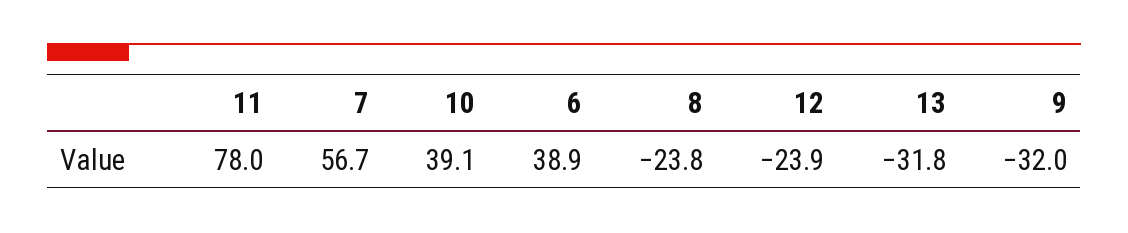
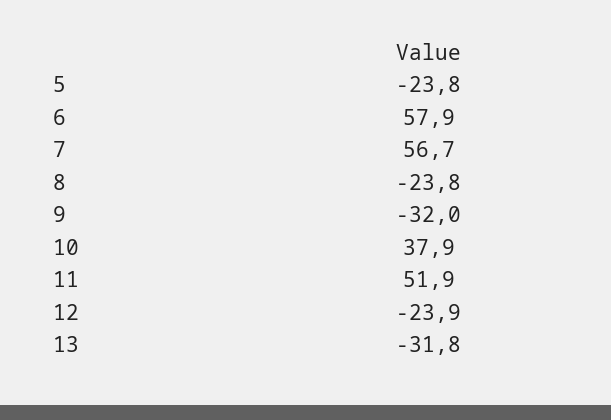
11: 78 -> 51.9
10: 39.1 -> 37.9
6: 38.9 -> 57.9
5: none -> -23.8

